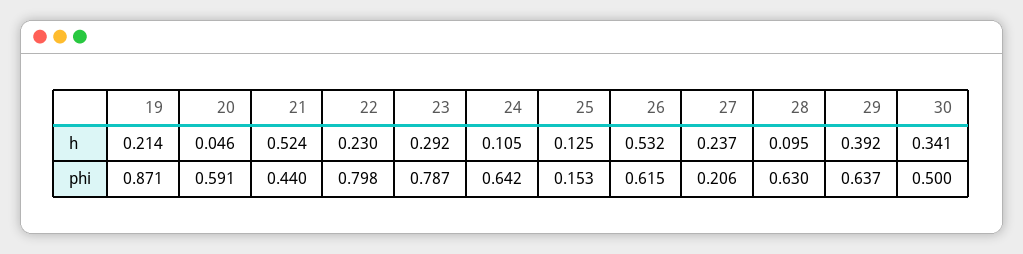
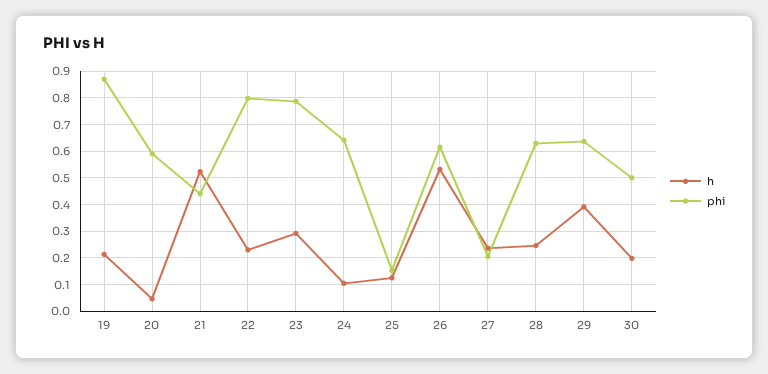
h, 28: 0.095 -> 0.25
h, 30: 0.341 -> 0.2

